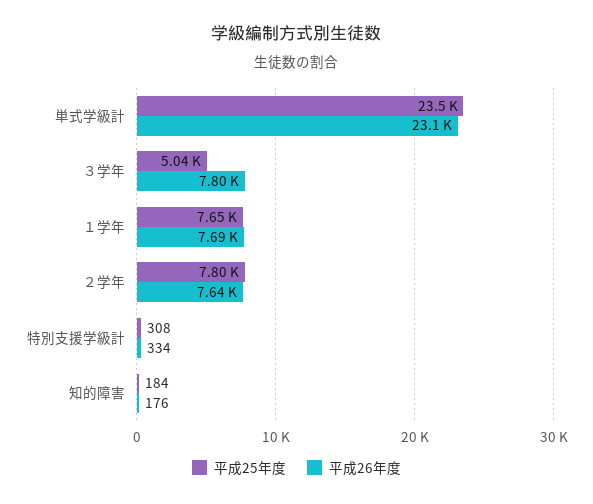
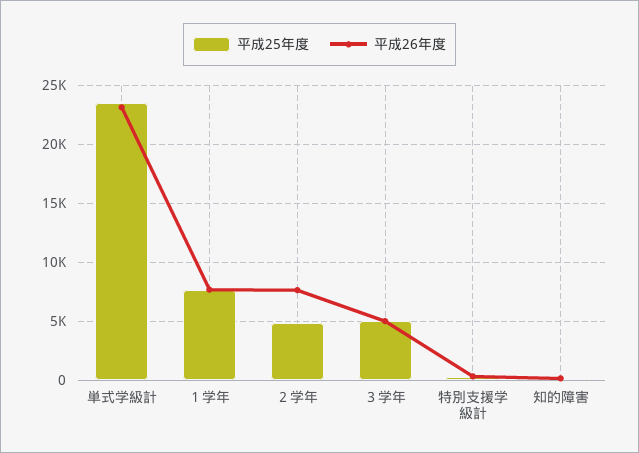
平成26年度, ３学年: 7800 -> 5000
平成25年度, ２学年: 7800 -> 5000

